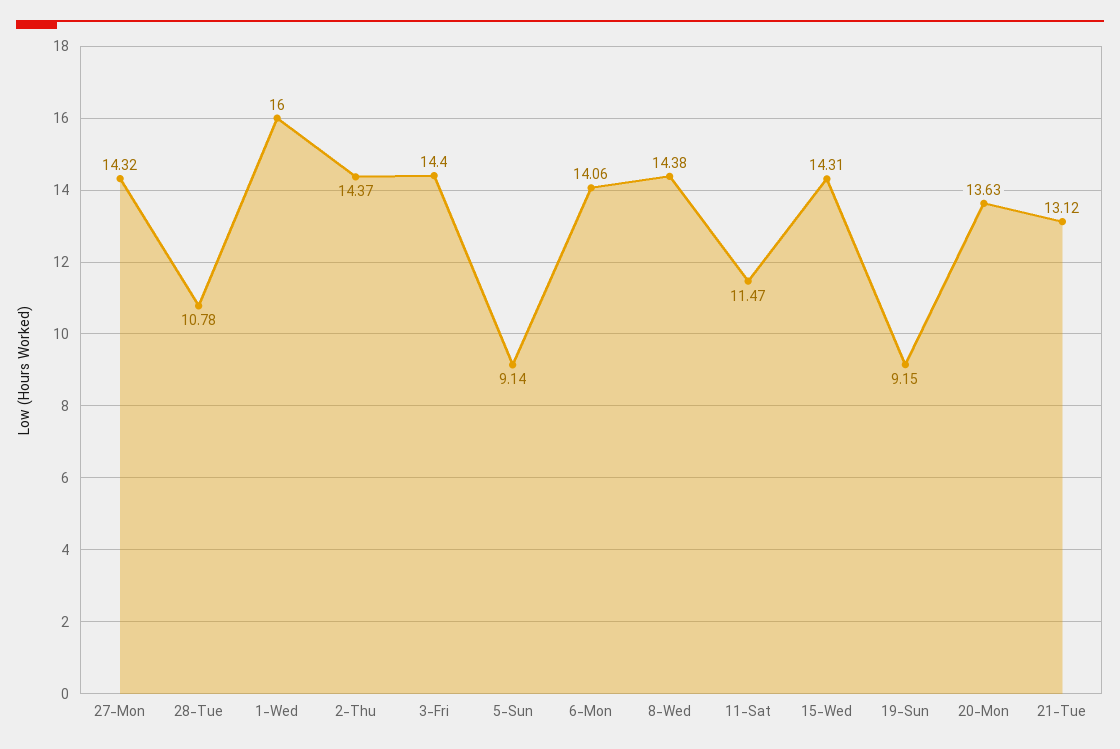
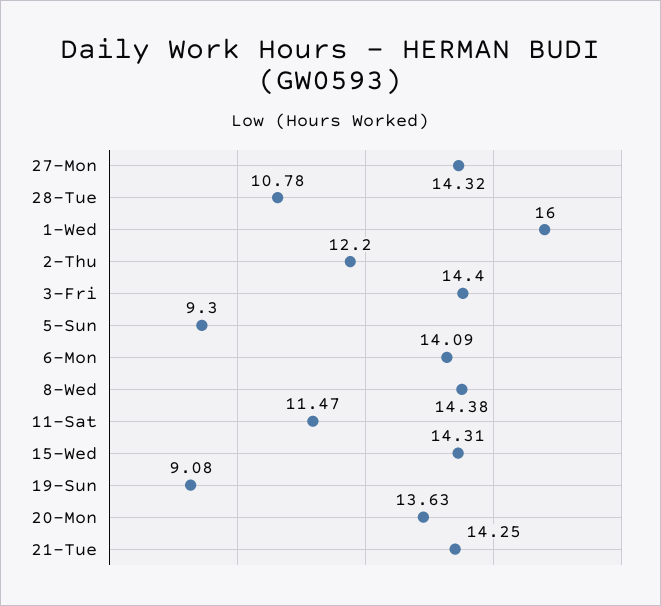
2-Thu: 14.37 -> 12.2
5-Sun: 9.14 -> 9.3
6-Mon: 14.06 -> 14.09
19-Sun: 9.15 -> 9.08
21-Tue: 13.12 -> 14.25

